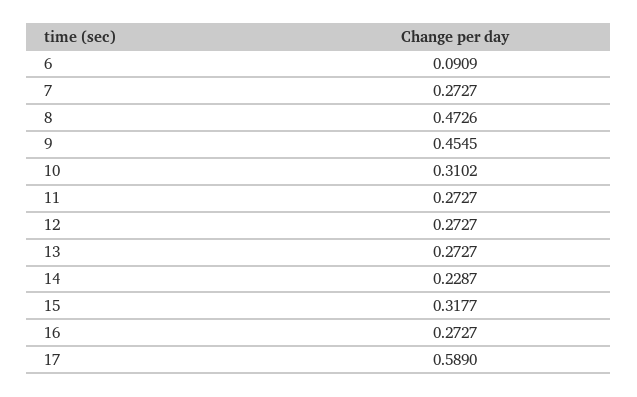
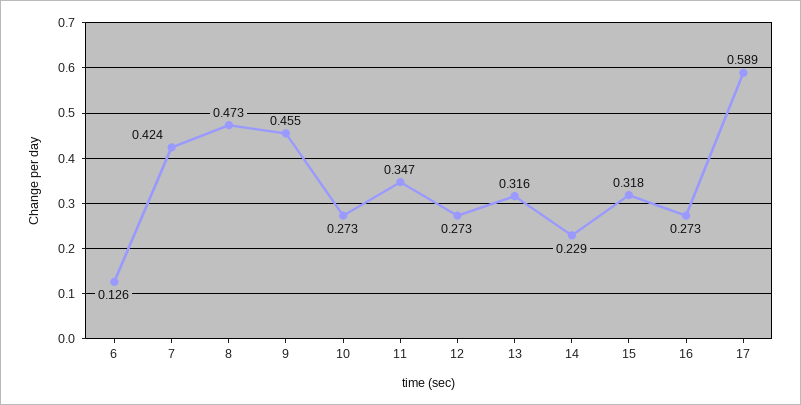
6: 0.0909 -> 0.126
7: 0.2727 -> 0.424
10: 0.3102 -> 0.273
11: 0.2727 -> 0.347
13: 0.2727 -> 0.316

